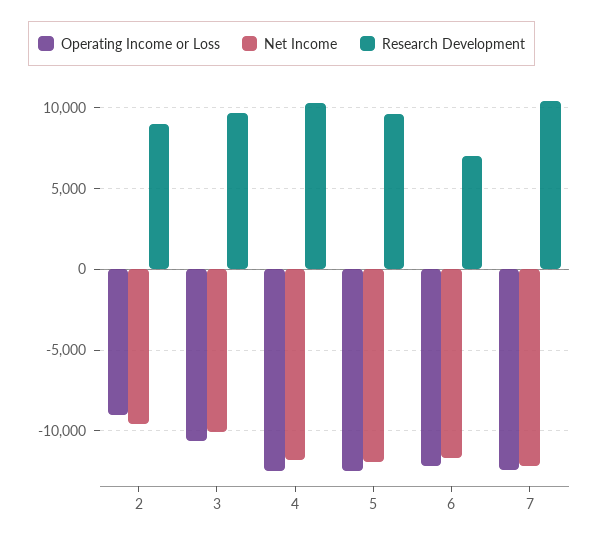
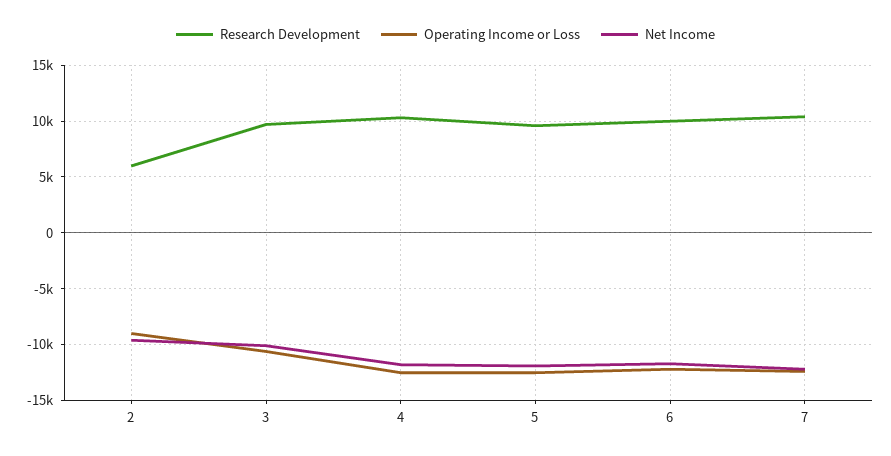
Research Development, 2: 9000 -> 6000
Research Development, 6: 7000 -> 10000

